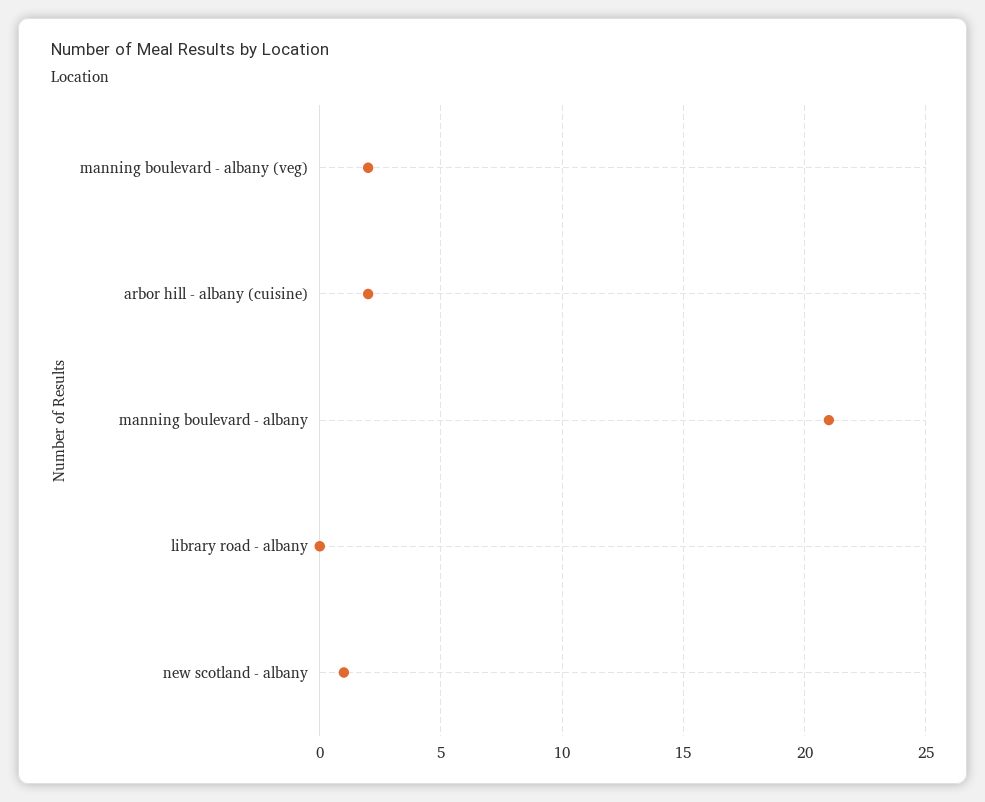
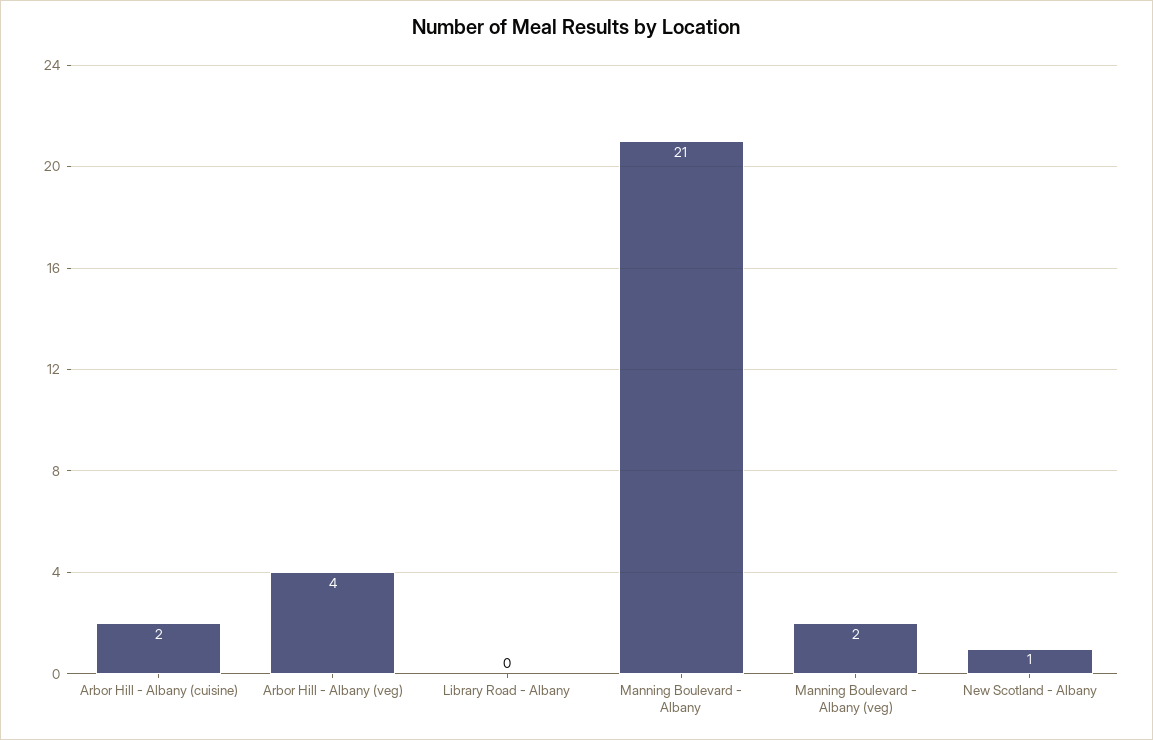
Arbor Hill - Albany (veg): none -> 4

